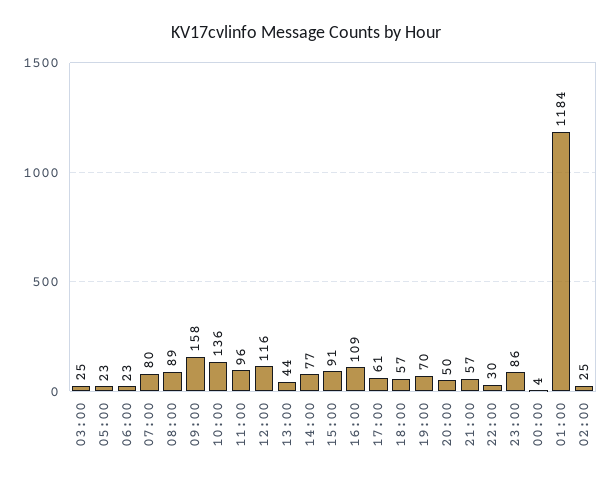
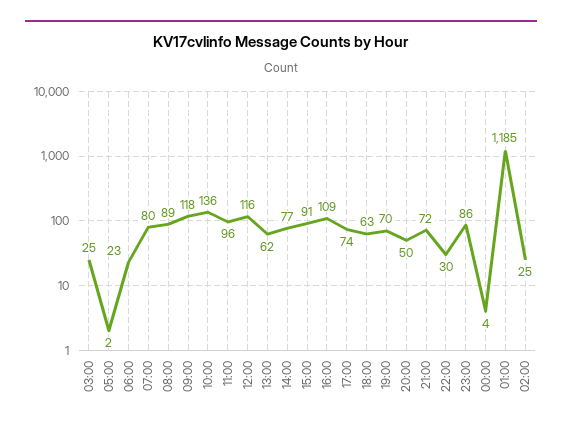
05:00: 23 -> 2
09:00: 158 -> 118
13:00: 44 -> 62
17:00: 61 -> 74
18:00: 57 -> 63
21:00: 57 -> 72
01:00: 1184 -> 1185

